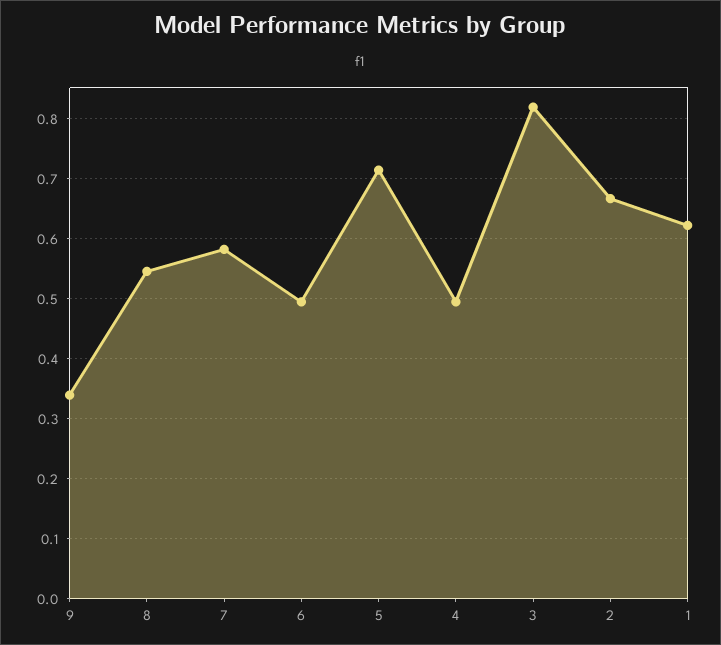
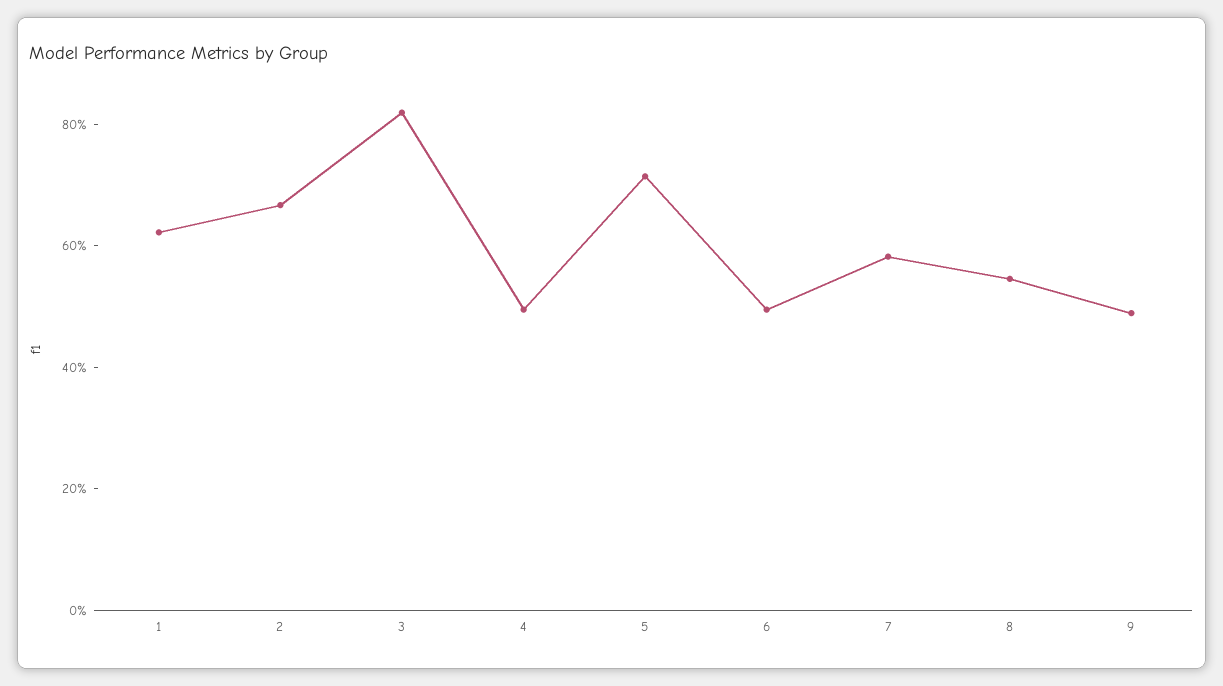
9: 0.34 -> 0.5

